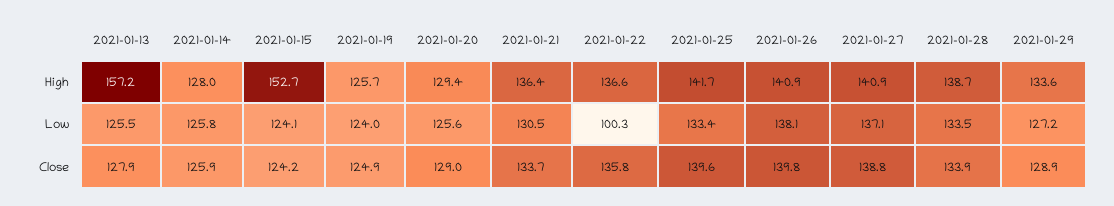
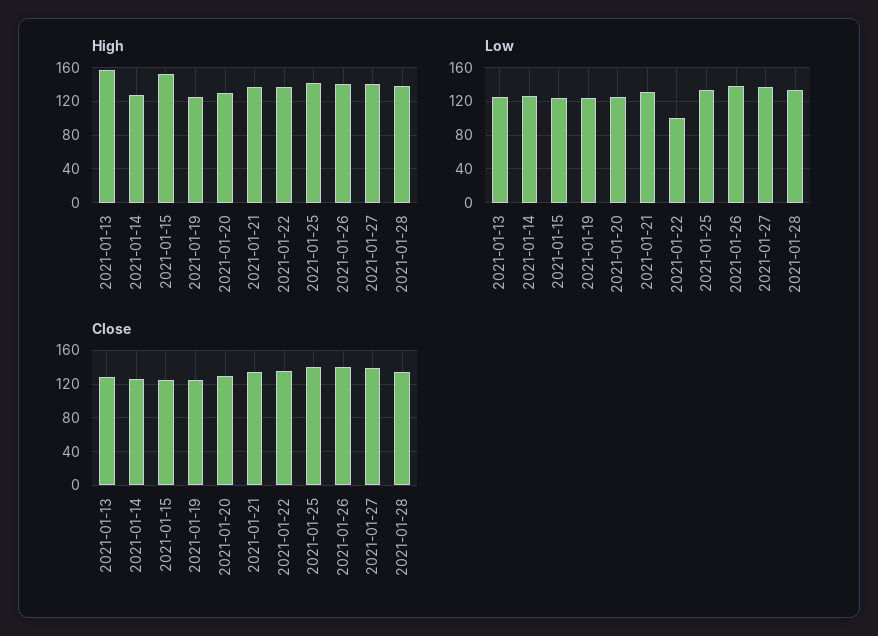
High, 2021-01-29: 133.6 -> none
Low, 2021-01-29: 127.2 -> none
Close, 2021-01-29: 128.9 -> none

